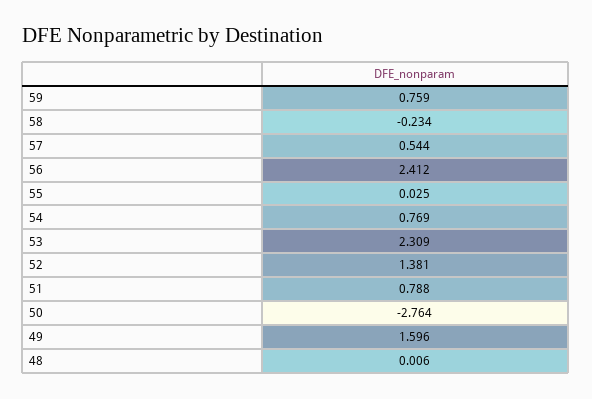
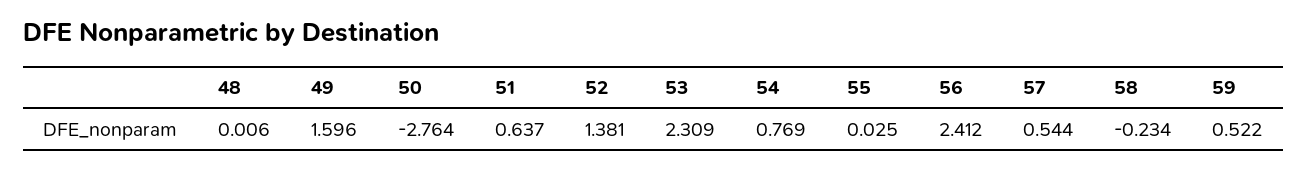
59: 0.759 -> 0.522
51: 0.788 -> 0.637

